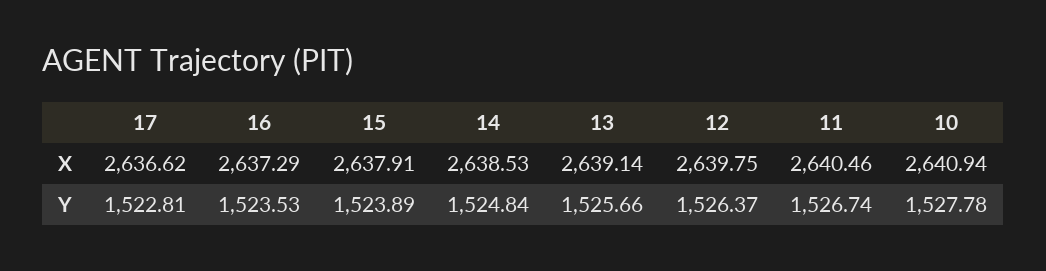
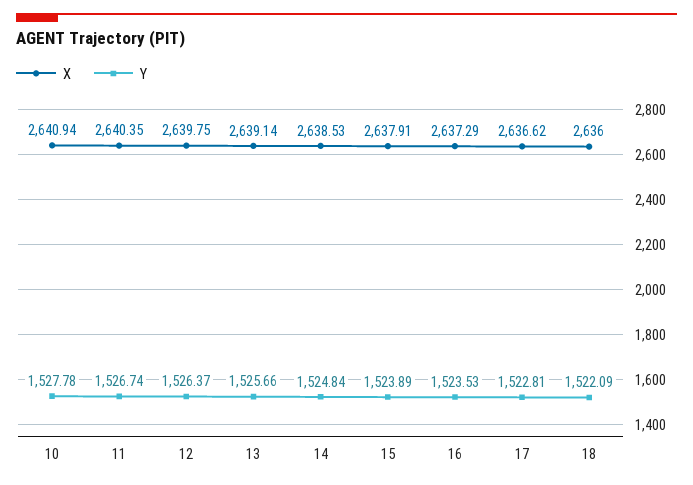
X, 11: 2640.46 -> 2640.35
X, 18: none -> 2636
Y, 18: none -> 1522.09

